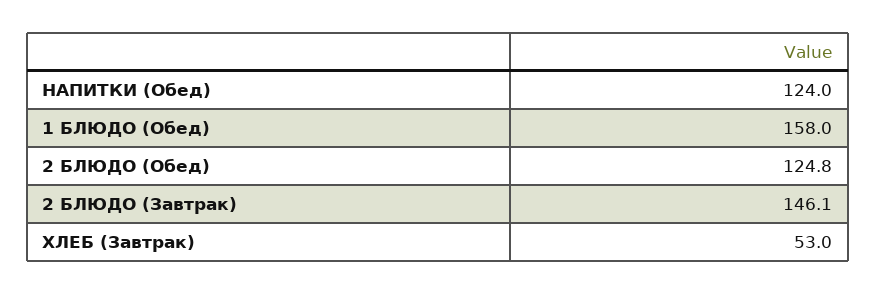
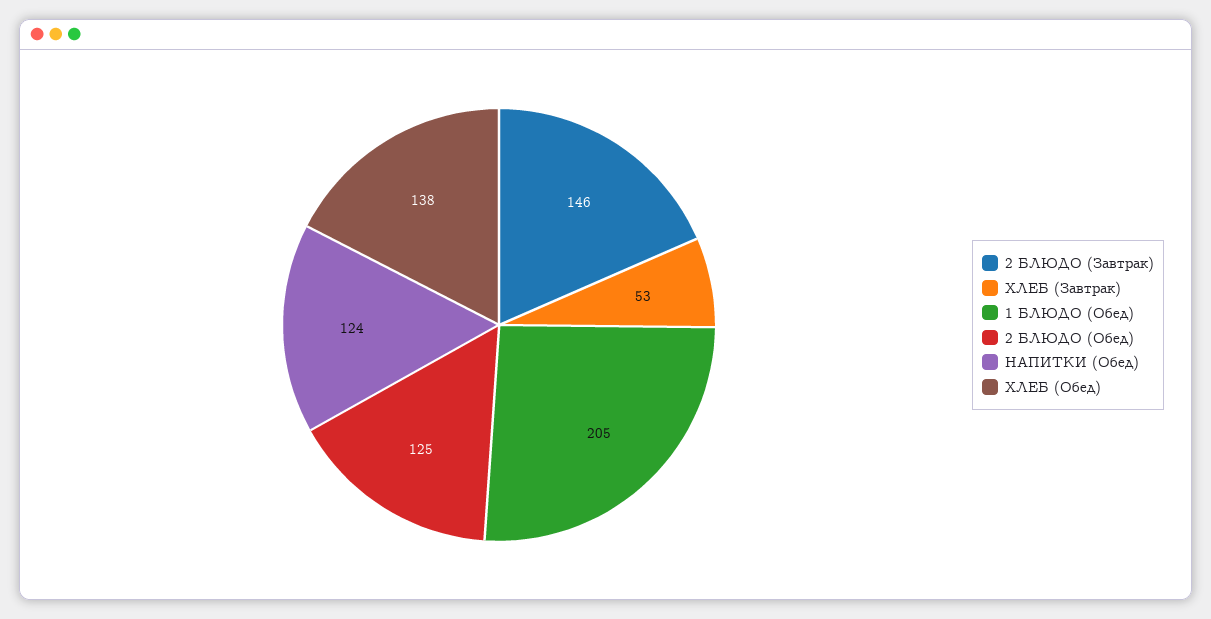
1 БЛЮДО (Обед): 158 -> 205
ХЛЕБ (Обед): none -> 138

